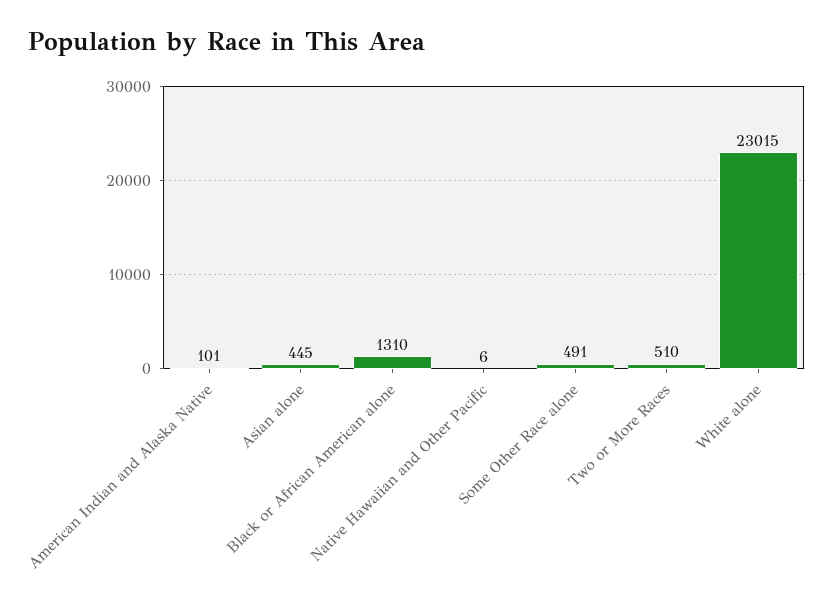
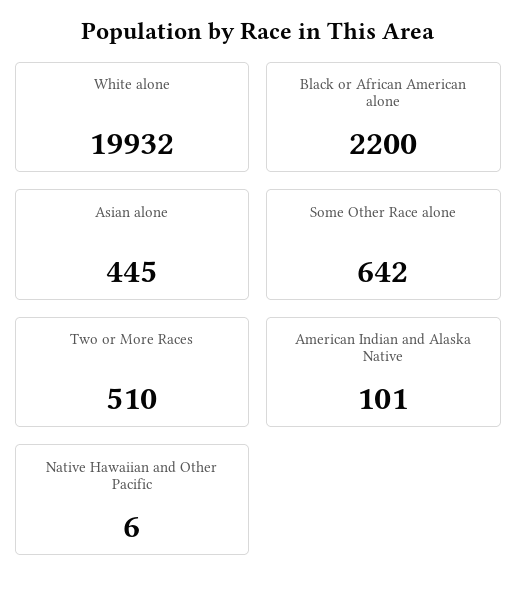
Black or African American alone: 1310 -> 2200
Some Other Race alone: 491 -> 642
White alone: 23015 -> 19932

